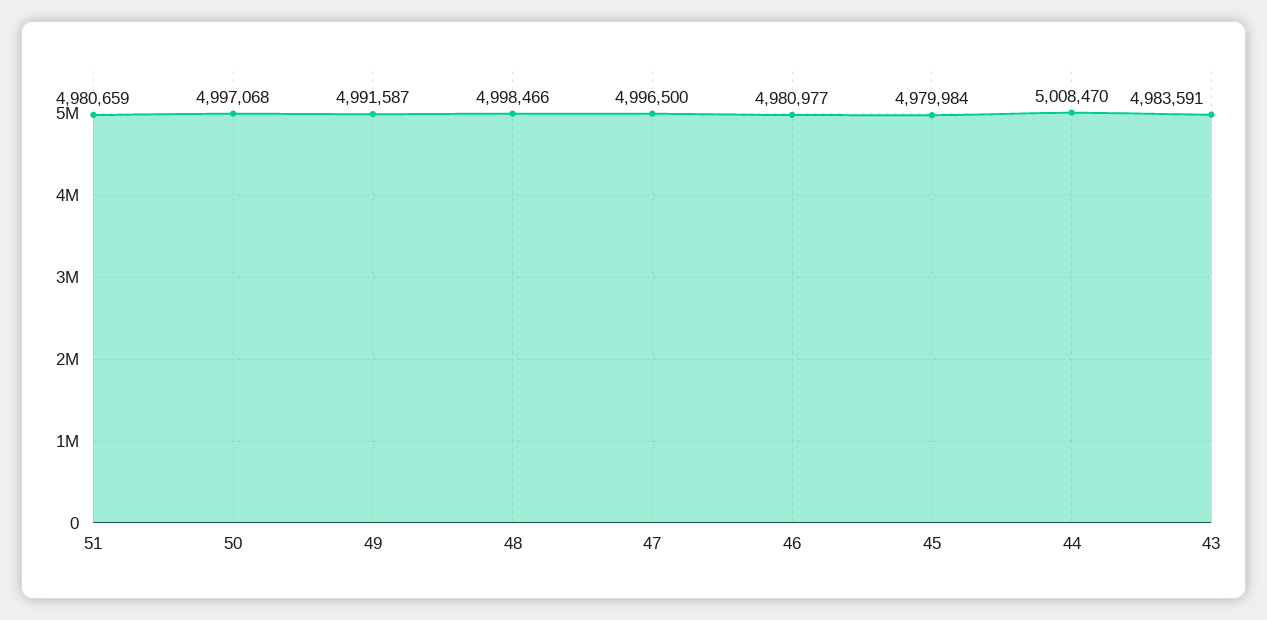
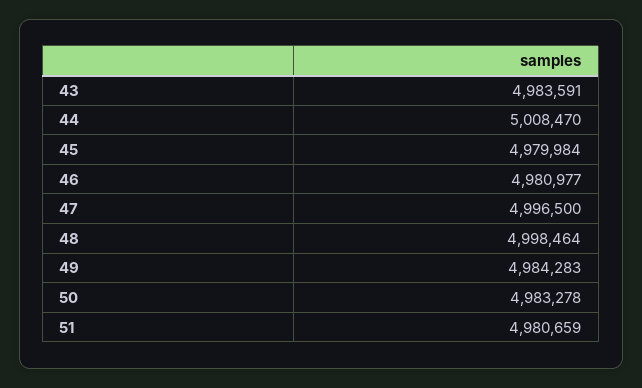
50: 4997068 -> 4983278
49: 4991587 -> 4984283
48: 4998466 -> 4998464

